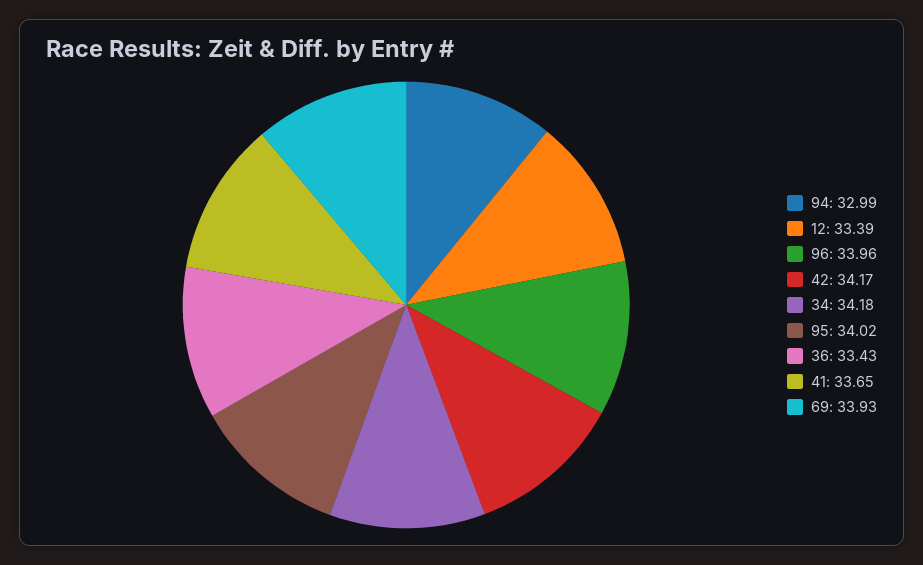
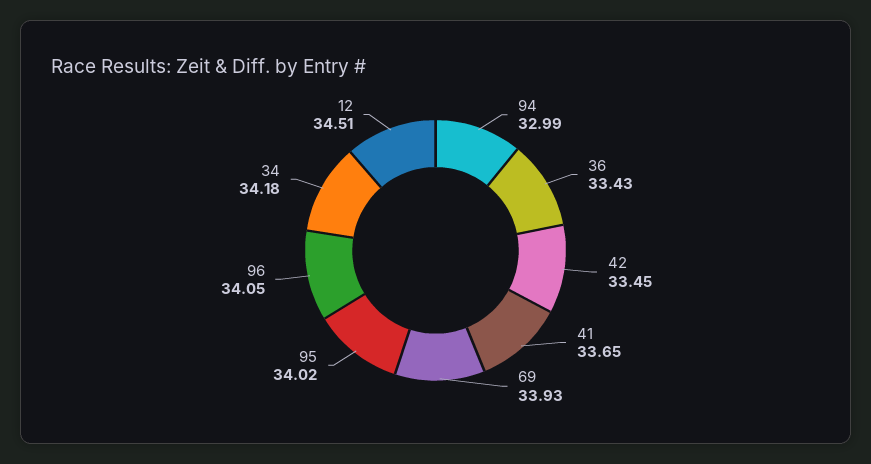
12: 33.39 -> 34.51
96: 33.96 -> 34.05
42: 34.17 -> 33.45

